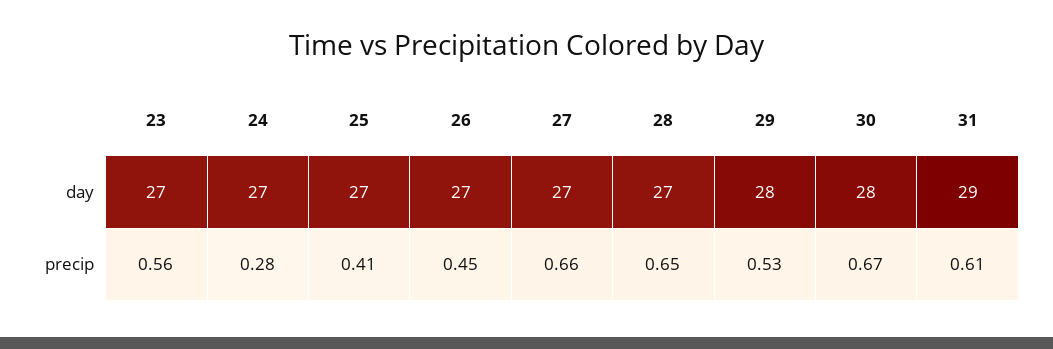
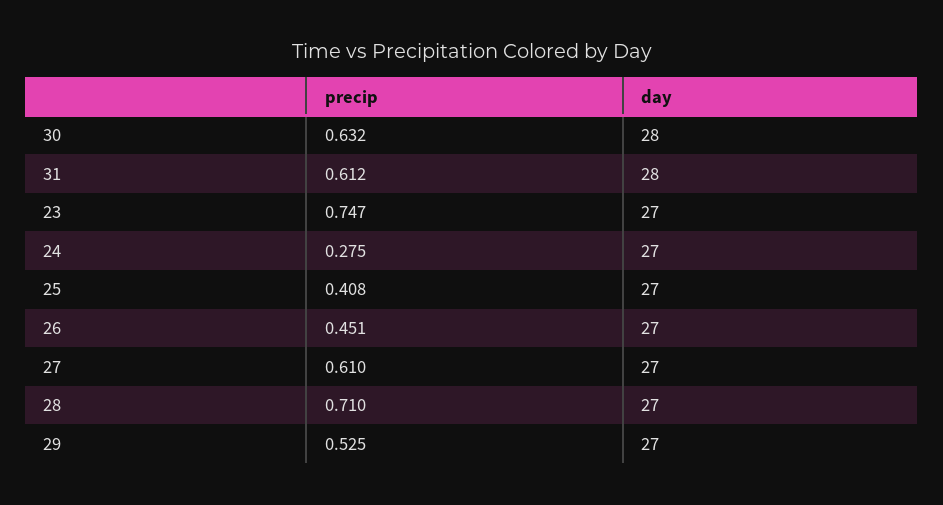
29, day: 28 -> 27
31, day: 29 -> 28
23, precip: 0.56 -> 0.747
27, precip: 0.66 -> 0.61
28, precip: 0.65 -> 0.71
30, precip: 0.67 -> 0.632

